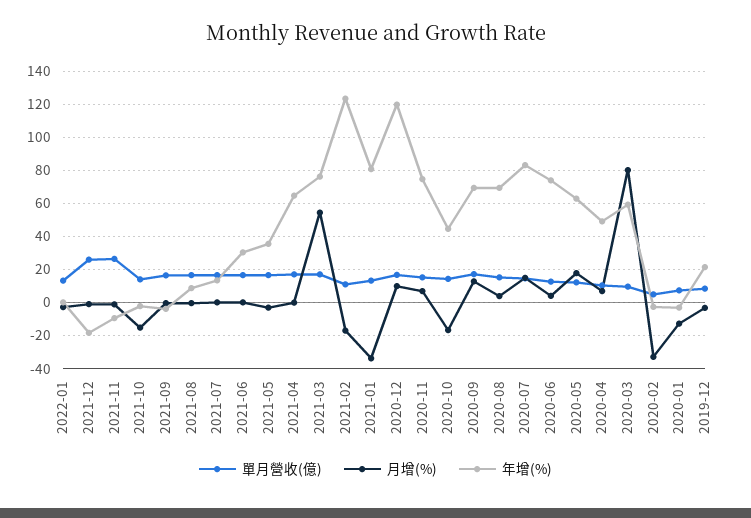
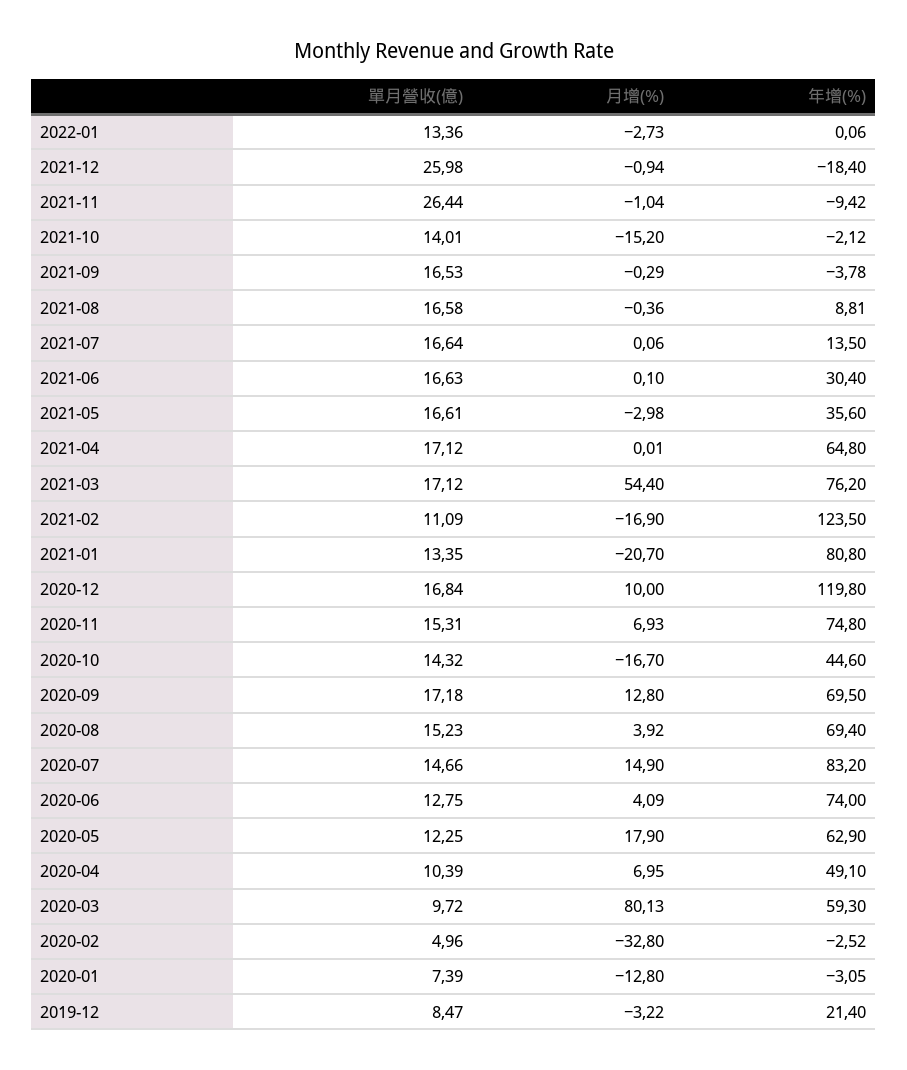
月增(%), 2021-01: -35 -> -20.7

